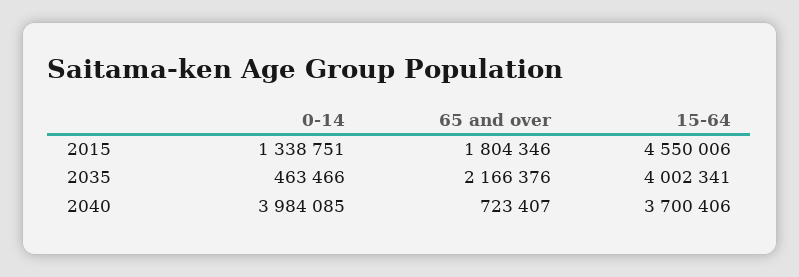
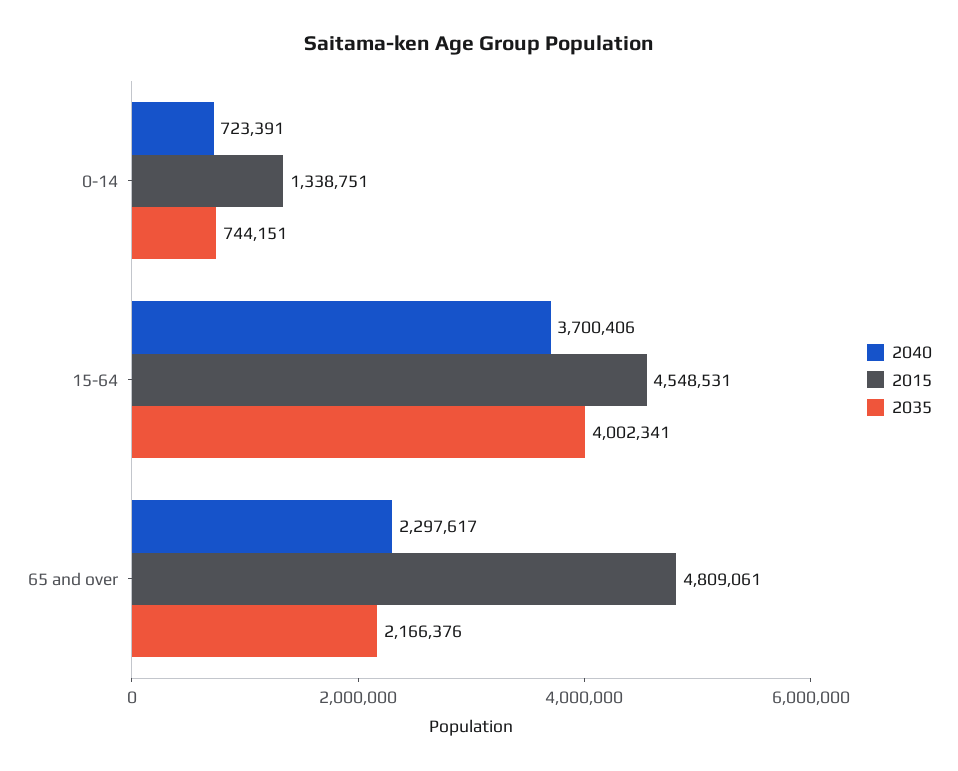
2015, 65 and over: 1804346 -> 4809061
2015, 15-64: 4550006 -> 4548531
2035, 0-14: 463466 -> 744151
2040, 0-14: 3984085 -> 723391
2040, 65 and over: 723407 -> 2297617

